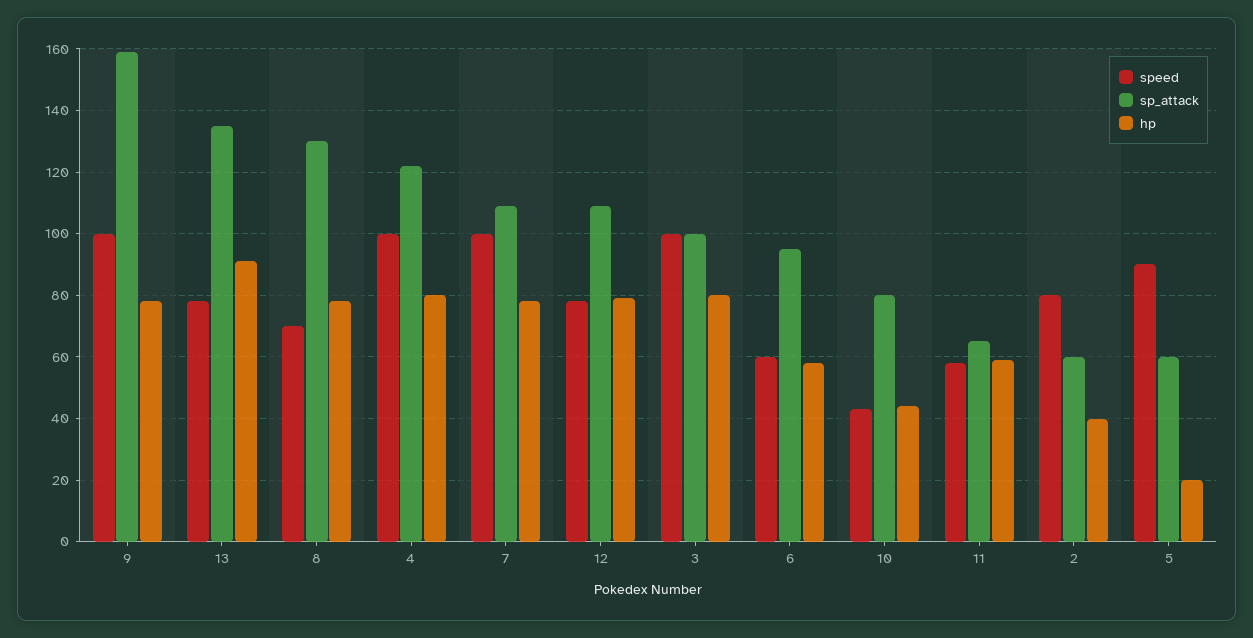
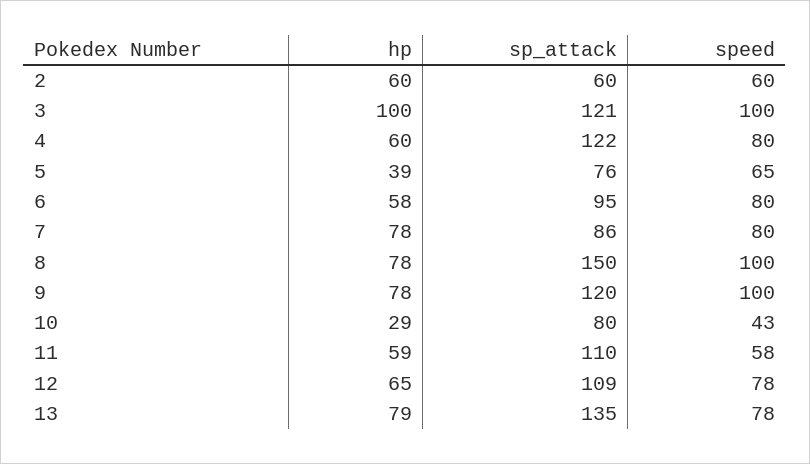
sp_attack, 9: 160 -> 120
hp, 13: 90 -> 79
speed, 8: 70 -> 100
sp_attack, 8: 130 -> 150
speed, 4: 100 -> 80
hp, 4: 80 -> 60
speed, 7: 100 -> 80
sp_attack, 7: 110 -> 86
hp, 12: 80 -> 65
sp_attack, 3: 100 -> 121
hp, 3: 80 -> 100
speed, 6: 60 -> 80
hp, 10: 45 -> 29
sp_attack, 11: 65 -> 110
speed, 2: 80 -> 60
hp, 2: 40 -> 60
speed, 5: 90 -> 65
sp_attack, 5: 60 -> 76
hp, 5: 20 -> 39

